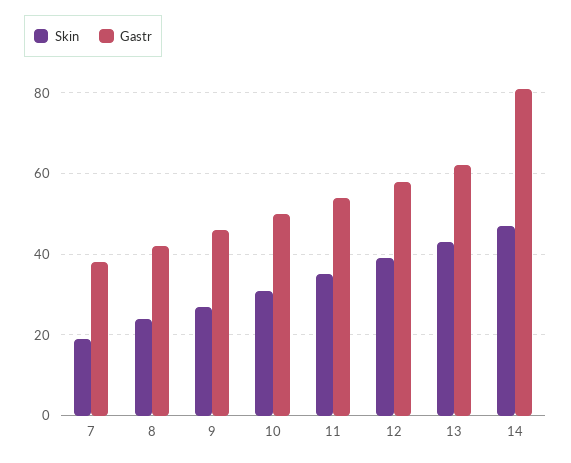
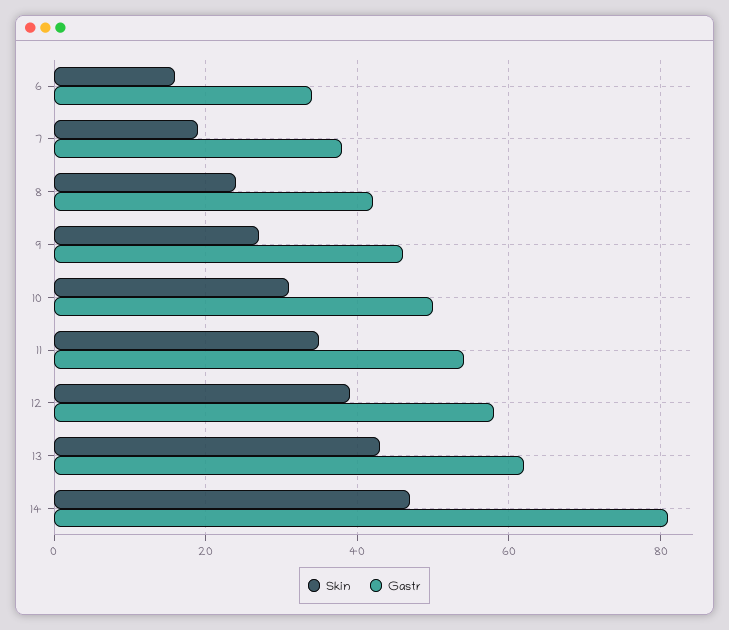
Skin, 6: none -> 15
Gastr, 6: none -> 35

